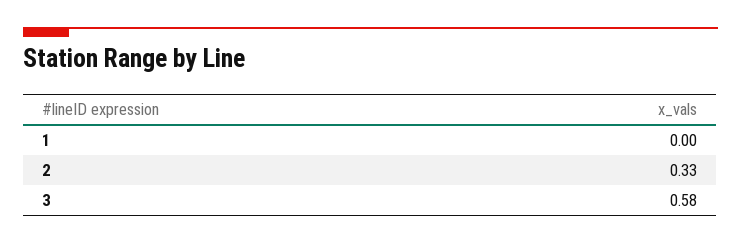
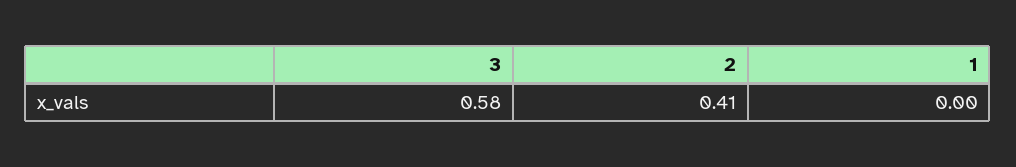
2: 0.33 -> 0.41

